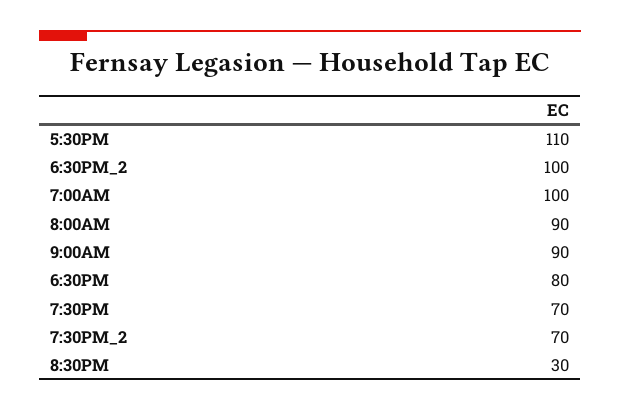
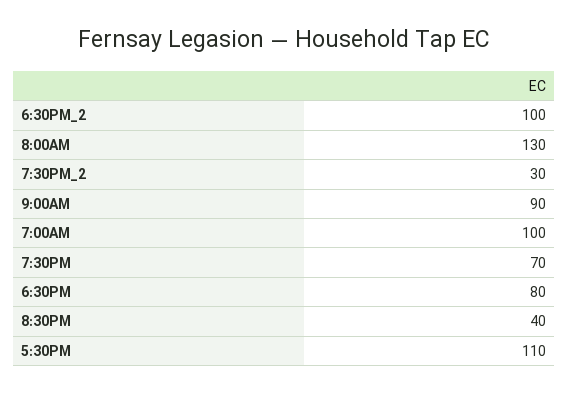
8:00AM: 90 -> 130
7:30PM_2: 70 -> 30
8:30PM: 30 -> 40

